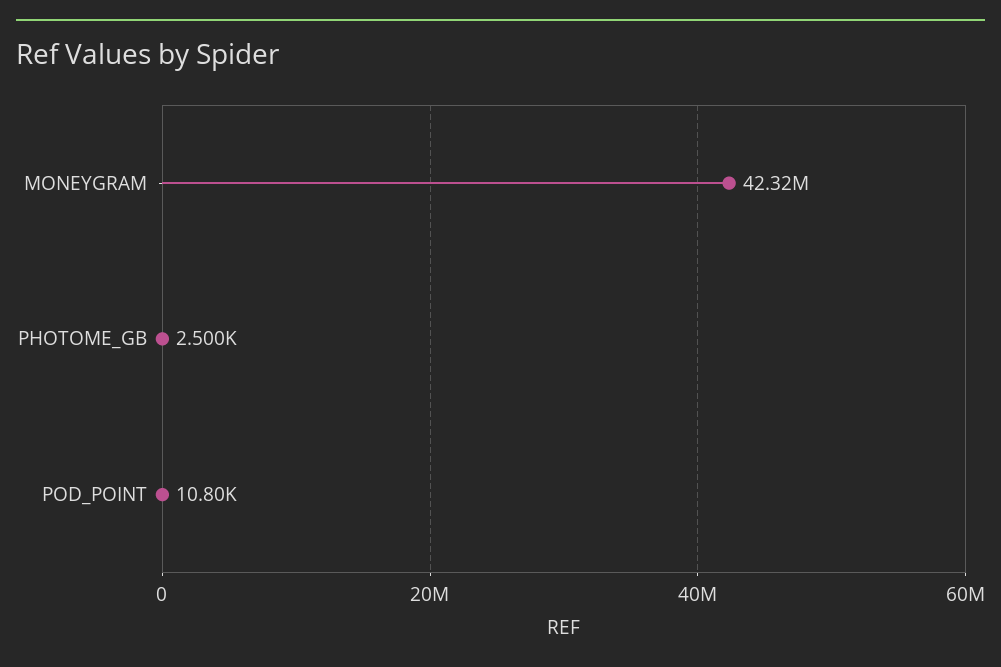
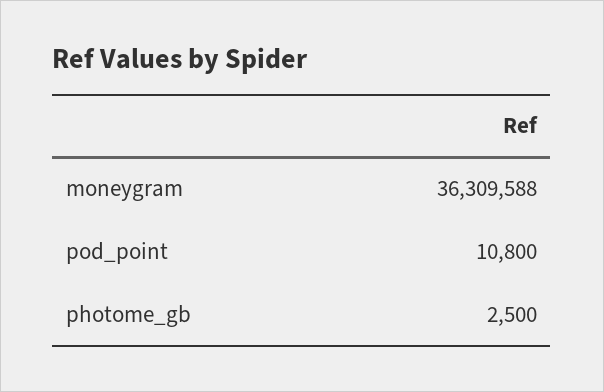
MONEYGRAM: 42320000 -> 36309588

